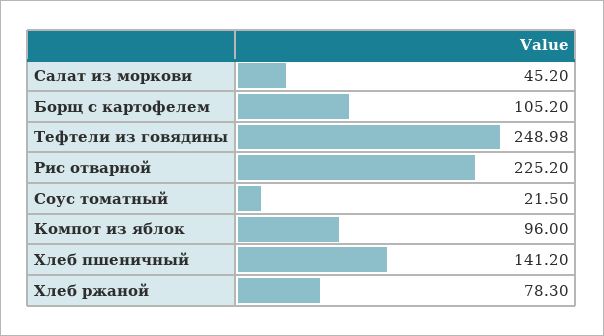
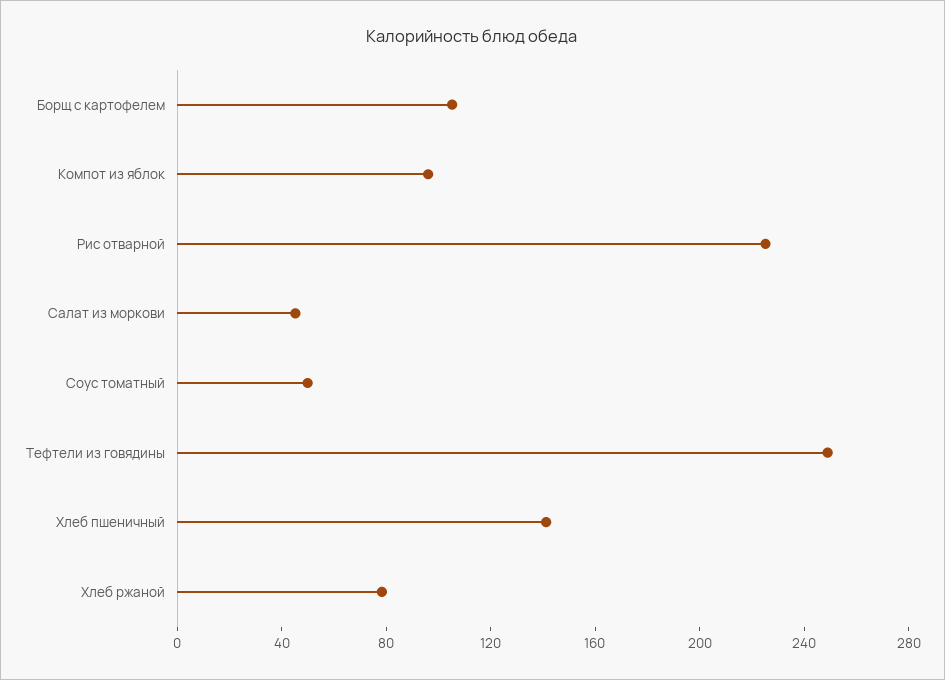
Соус томатный: 21.5 -> 50

